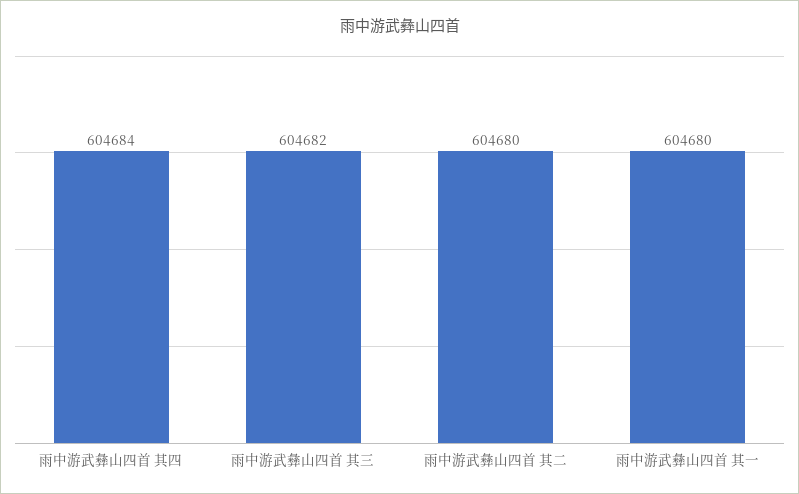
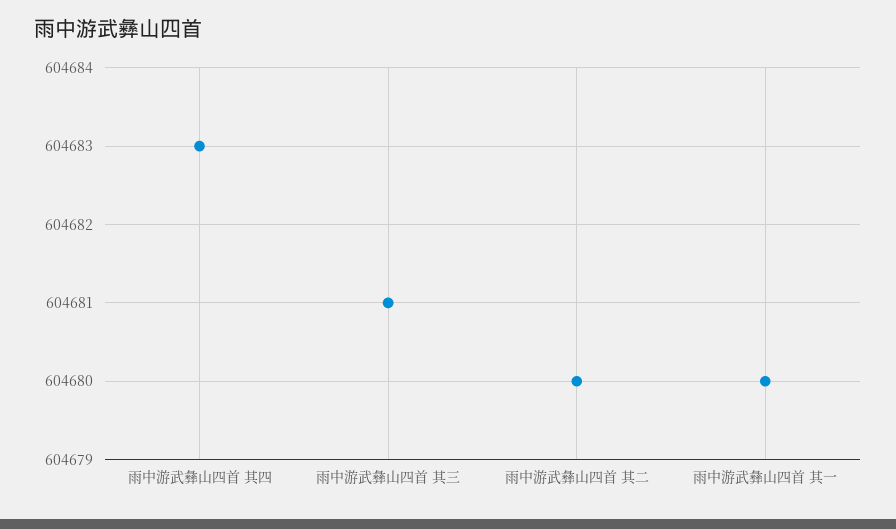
雨中游武彝山四首 其四: 604684 -> 604683
雨中游武彝山四首 其三: 604682 -> 604681

